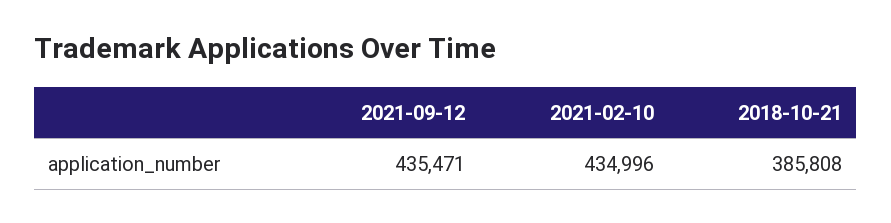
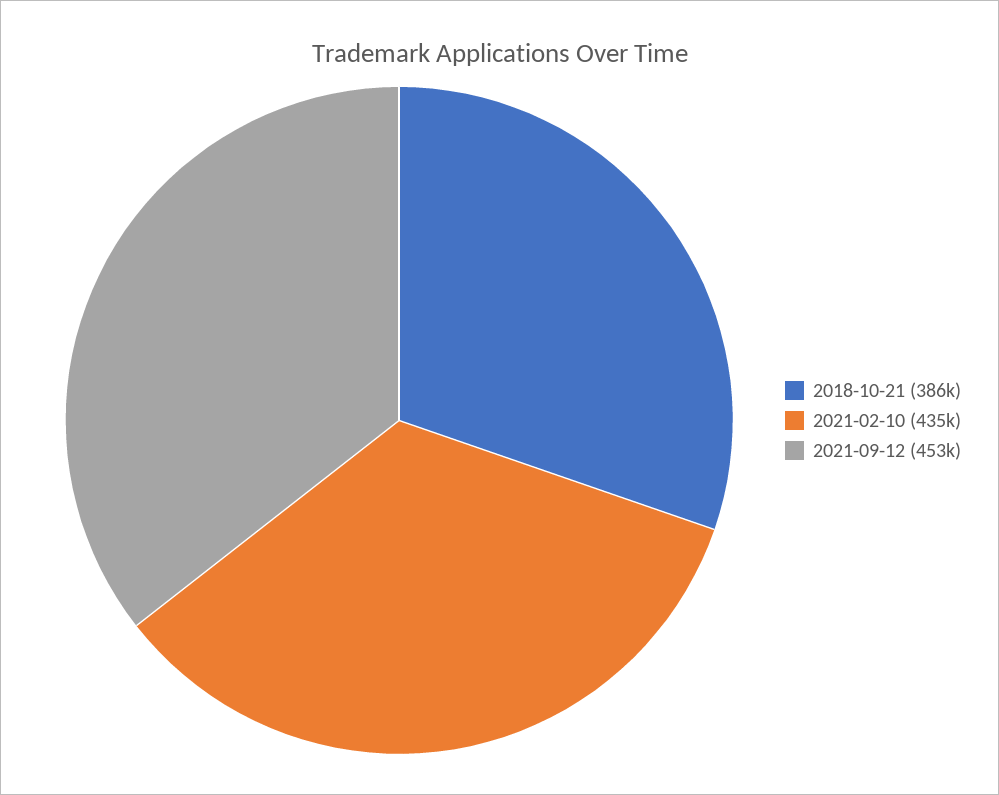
2021-09-12: 435471 -> 453000

